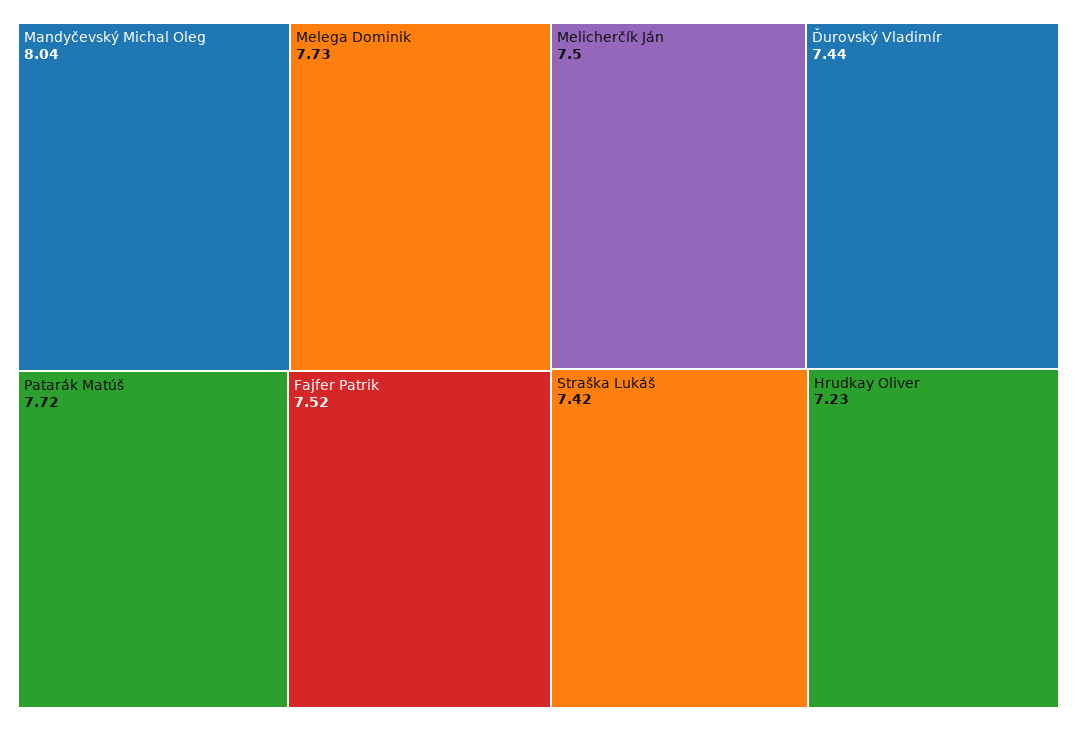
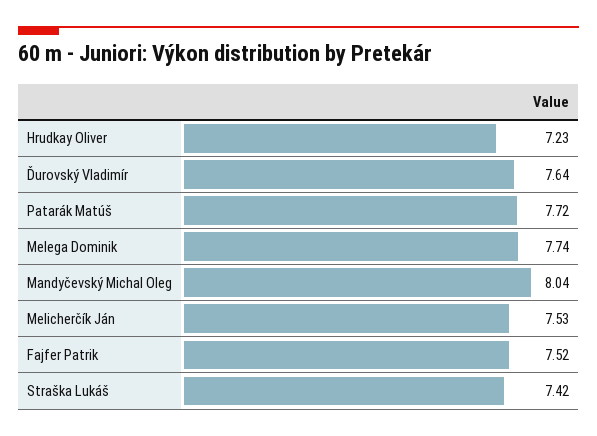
Melega Dominik: 7.73 -> 7.74
Melicherčík Ján: 7.5 -> 7.53
Ďurovský Vladimír: 7.44 -> 7.64

